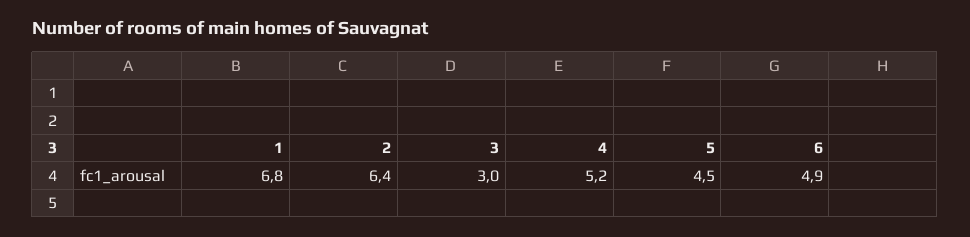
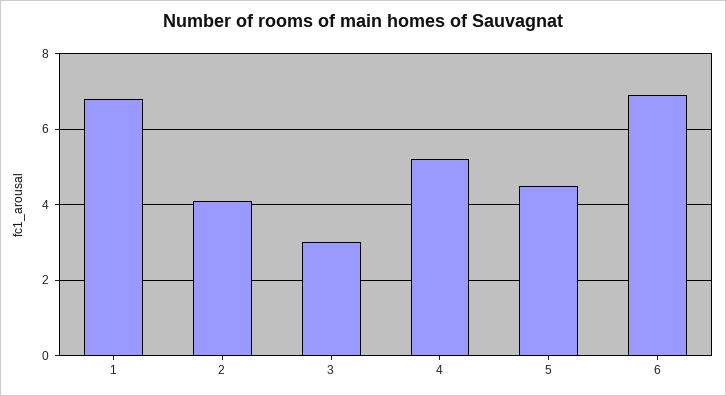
2: 6.4 -> 4
6: 4.9 -> 7

